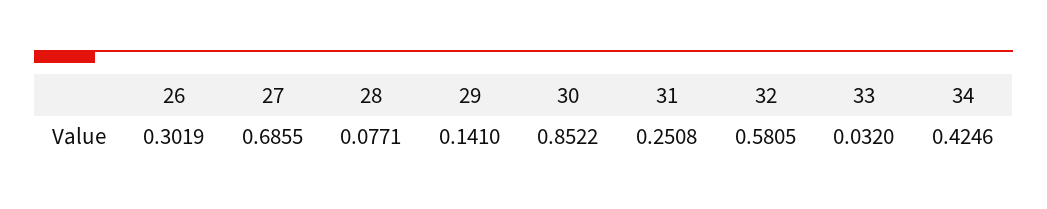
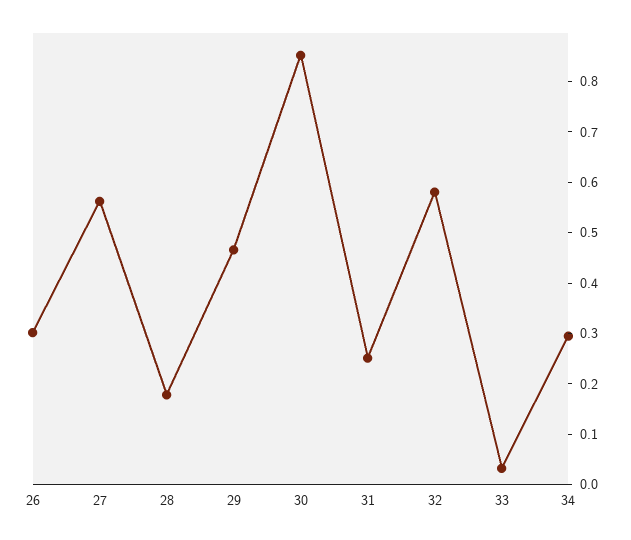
27: 0.6855 -> 0.56
28: 0.0771 -> 0.18
29: 0.141 -> 0.46
34: 0.4246 -> 0.3

